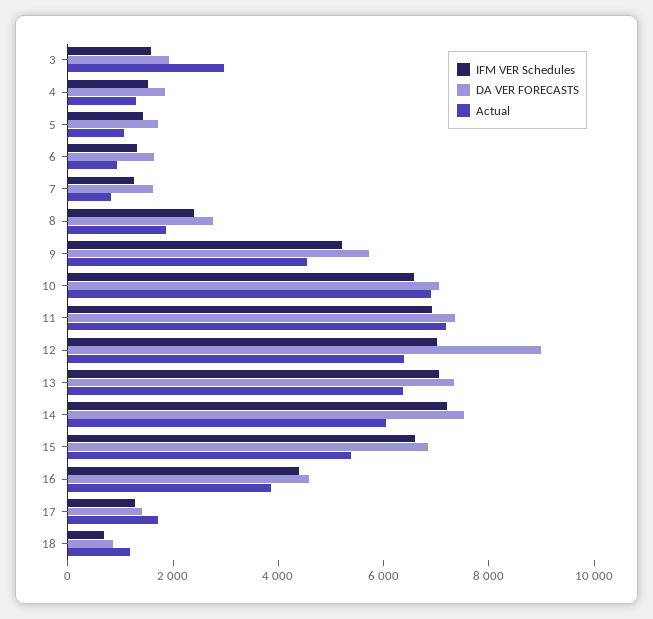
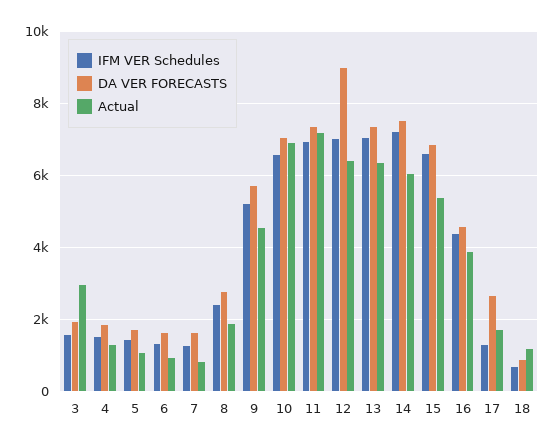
DA VER FORECASTS, 17: 1500 -> 2600

